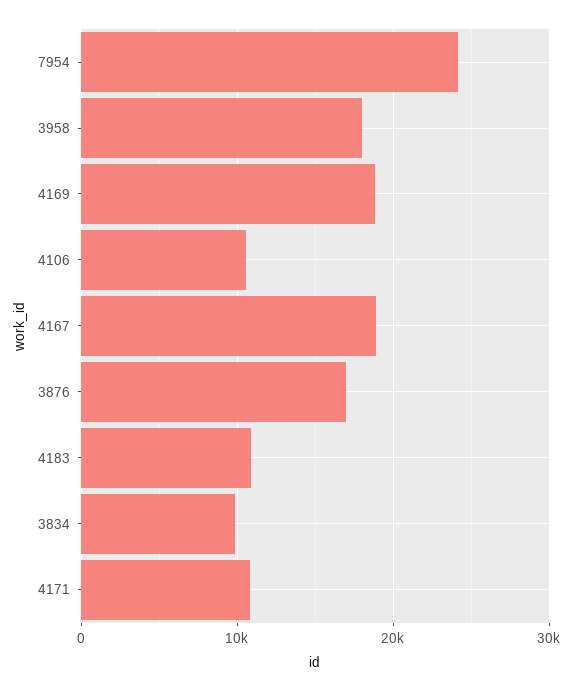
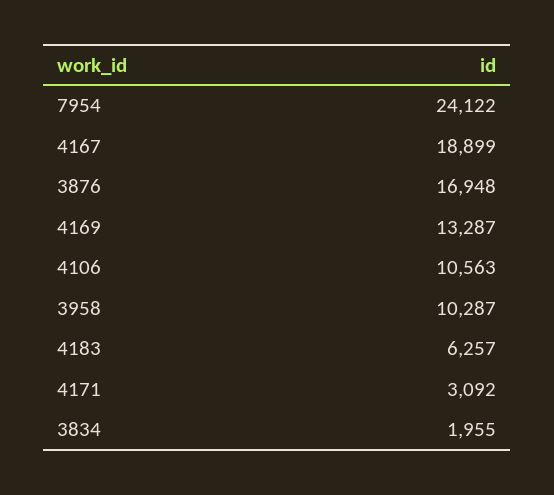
3958: 18000 -> 10287
4169: 19000 -> 13287
4183: 11000 -> 6257
3834: 10000 -> 1955
4171: 11000 -> 3092

